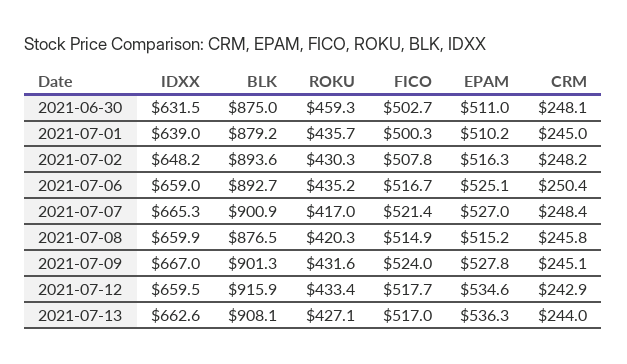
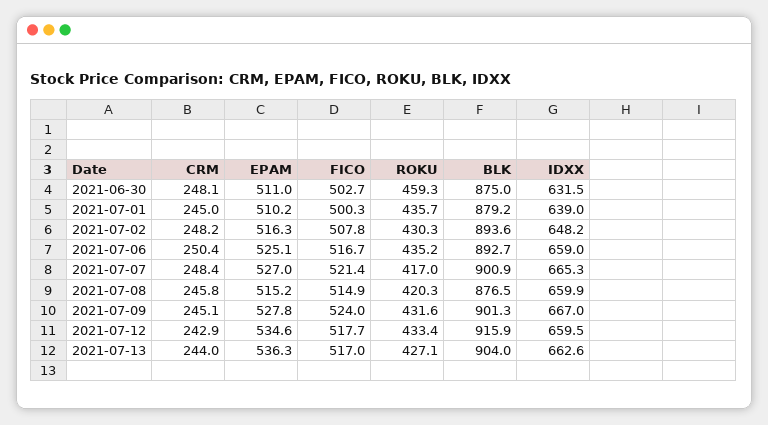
BLK, 2021-07-13: 908.1 -> 904

